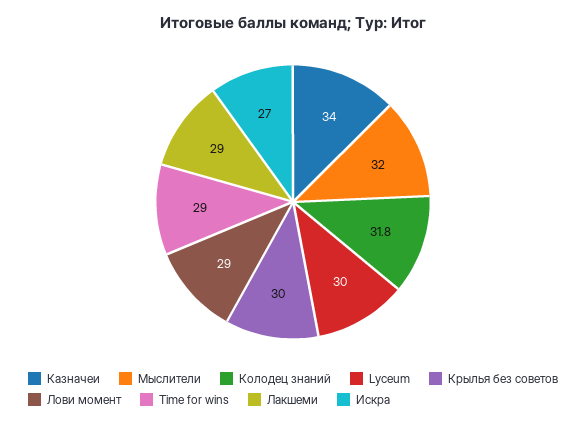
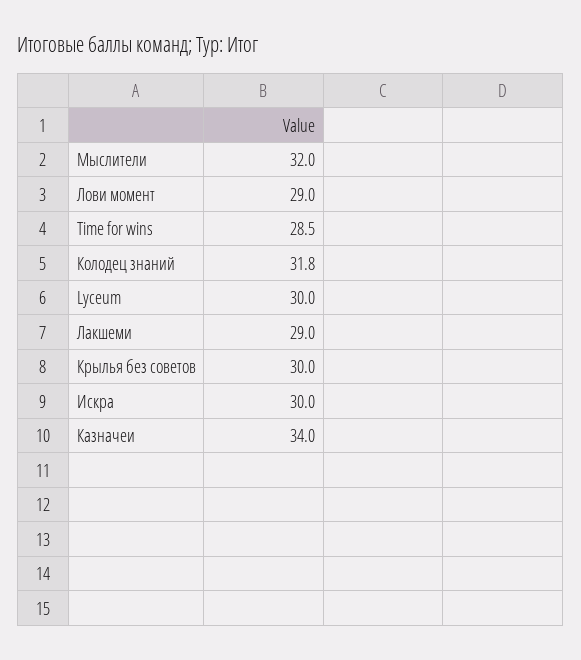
Time for wins: 29 -> 28.5
Искра: 27 -> 30

